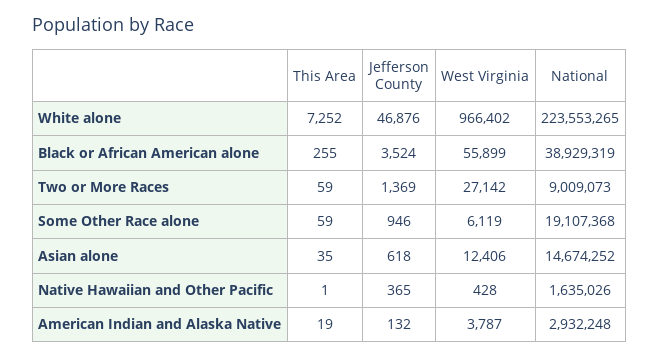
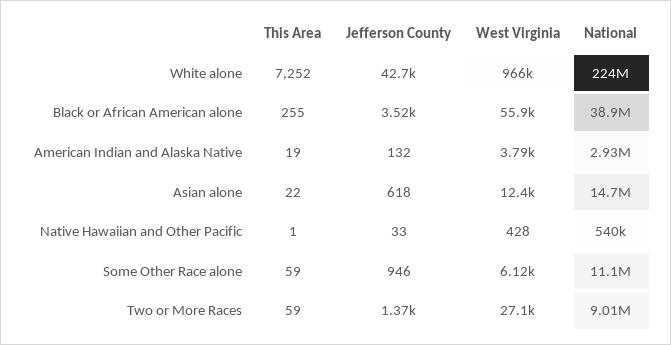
Jefferson County, White alone: 46876 -> 42700
National, Some Other Race alone: 19107368 -> 11100000
This Area, Asian alone: 35 -> 22
Jefferson County, Native Hawaiian and Other Pacific: 365 -> 33
National, Native Hawaiian and Other Pacific: 1635026 -> 540000

